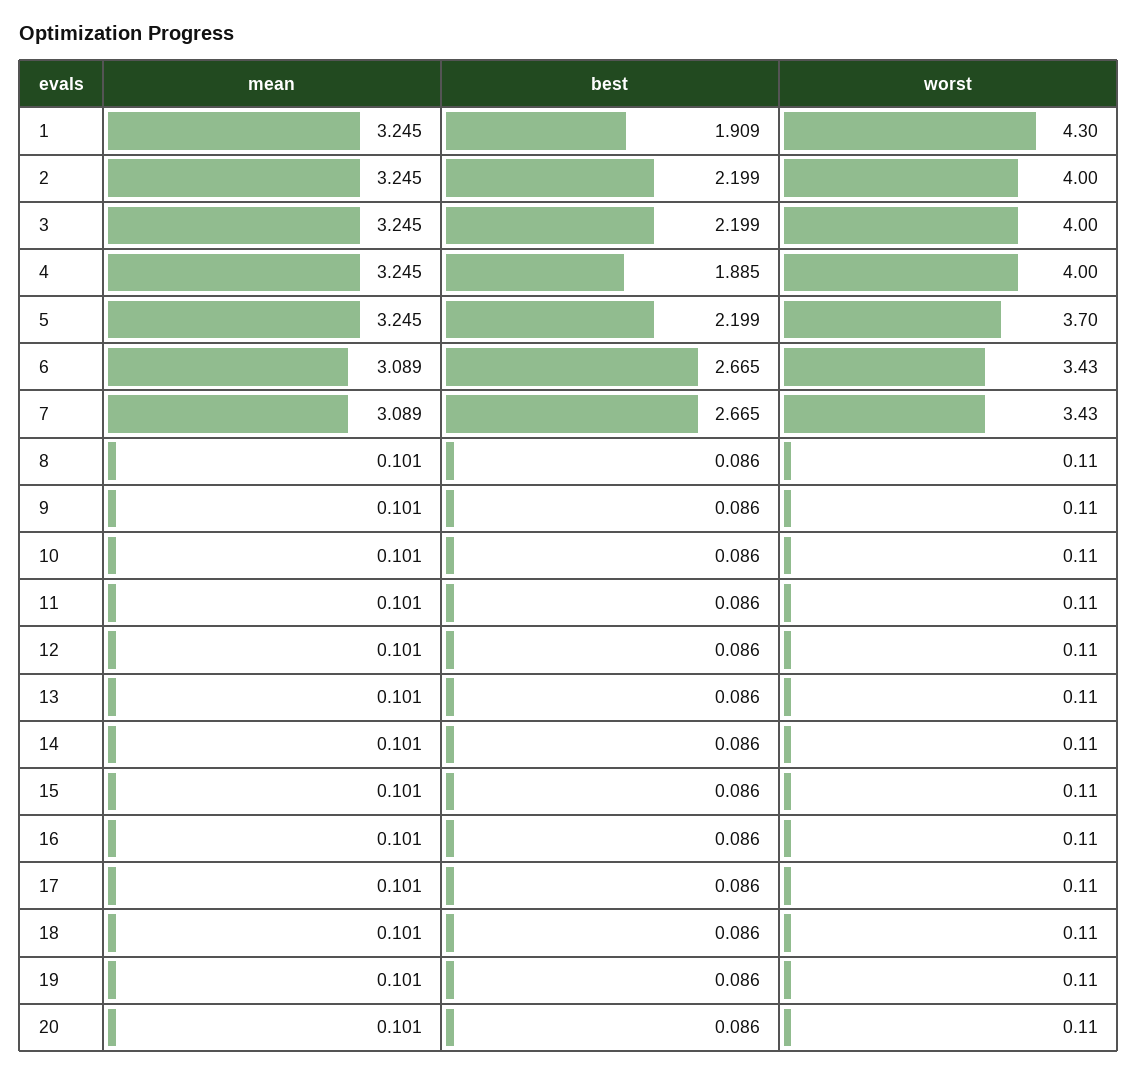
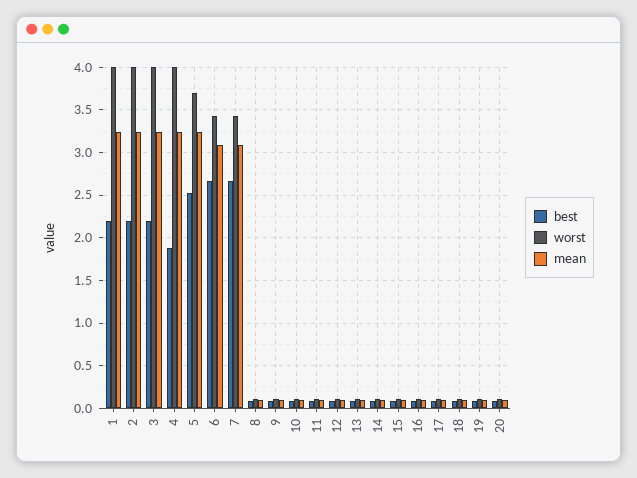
best, 1: 1.909 -> 2.2
worst, 1: 4.3 -> 4
best, 5: 2.199 -> 2.5

